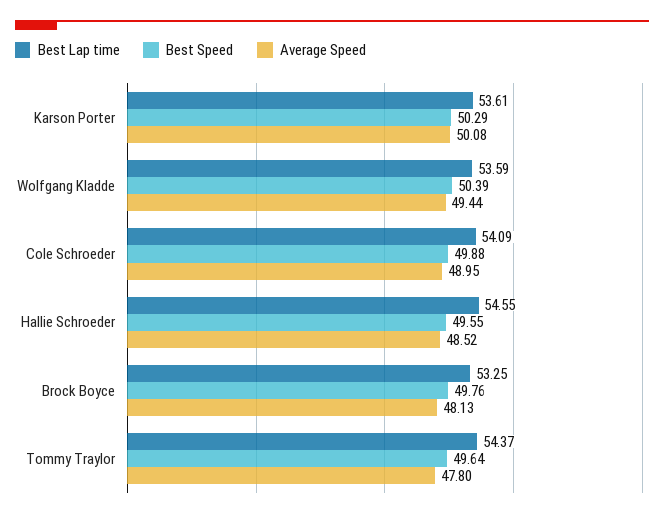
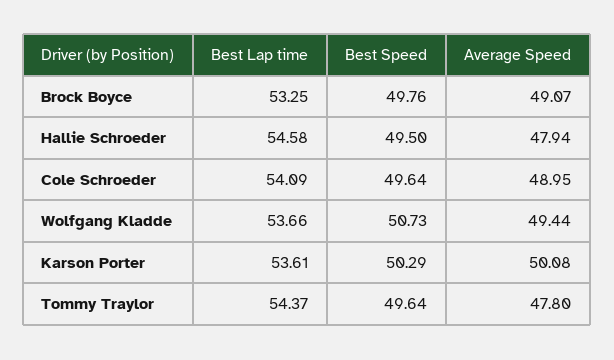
Best Lap time, Wolfgang Kladde: 53.59 -> 53.66
Best Speed, Wolfgang Kladde: 50.39 -> 50.73
Best Speed, Cole Schroeder: 49.88 -> 49.64
Best Lap time, Hallie Schroeder: 54.55 -> 54.58
Best Speed, Hallie Schroeder: 49.55 -> 49.5
Average Speed, Hallie Schroeder: 48.52 -> 47.94
Average Speed, Brock Boyce: 48.13 -> 49.07

